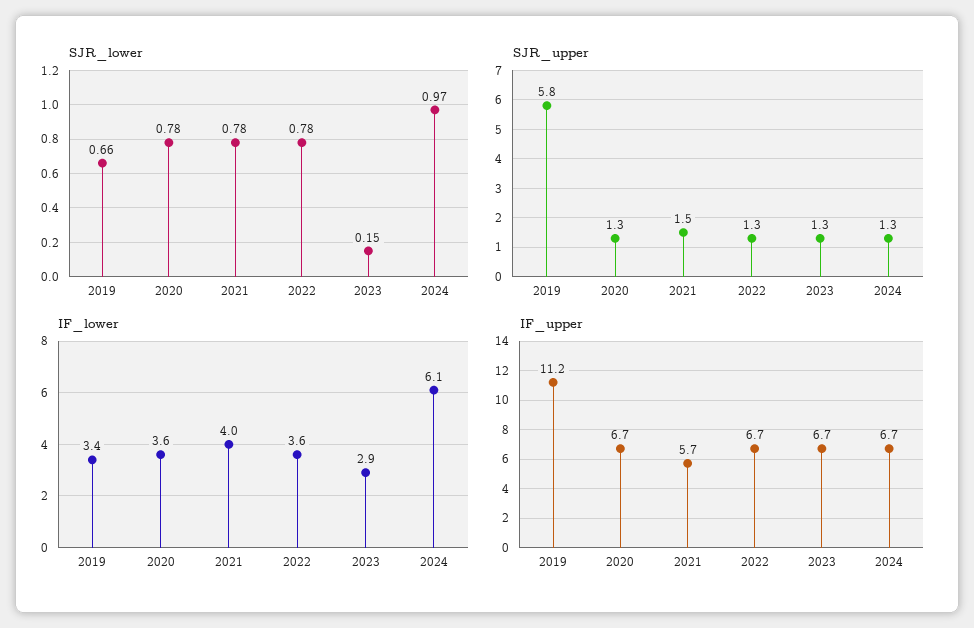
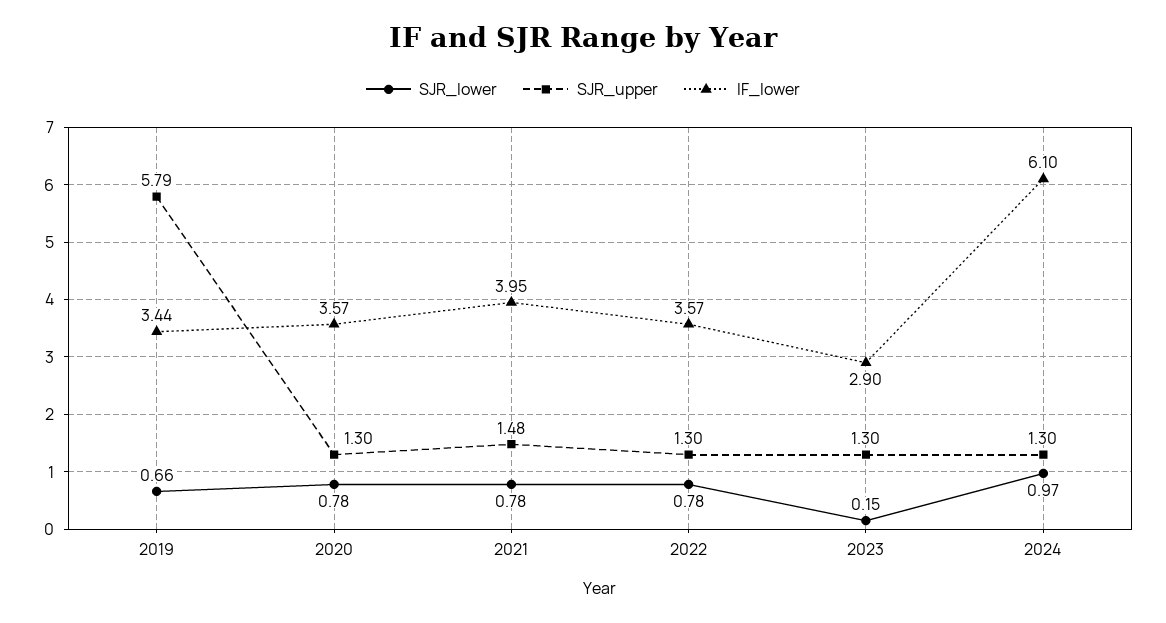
IF_upper, 2019: 11.2 -> none
IF_upper, 2020: 6.7 -> none
IF_upper, 2021: 5.7 -> none
IF_upper, 2022: 6.7 -> none
IF_upper, 2023: 6.7 -> none
IF_upper, 2024: 6.7 -> none

